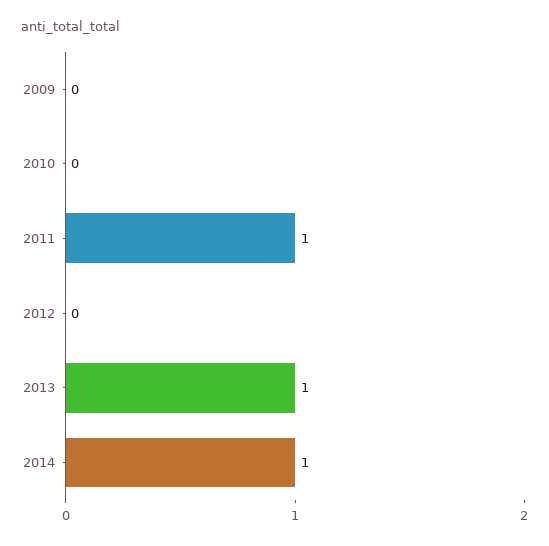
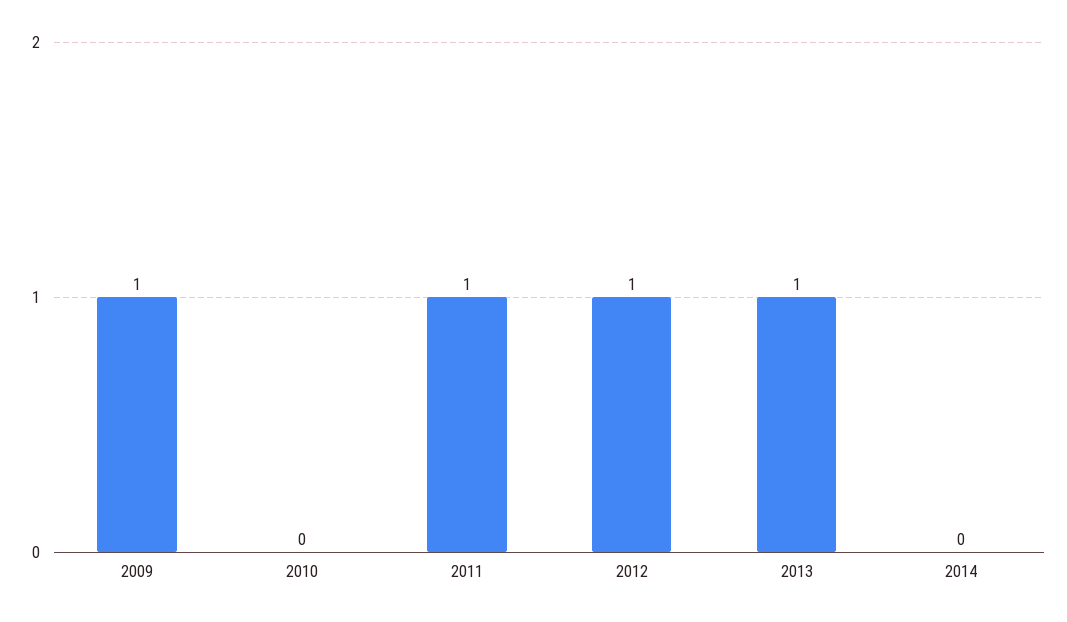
2009: 0 -> 1
2012: 0 -> 1
2014: 1 -> 0

